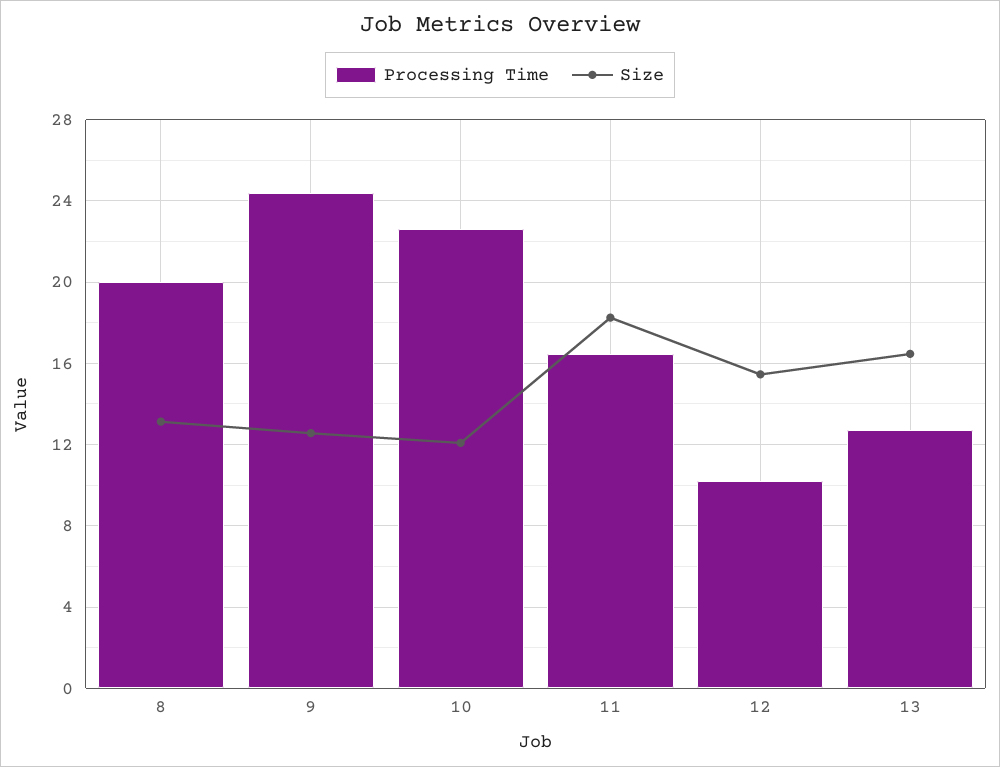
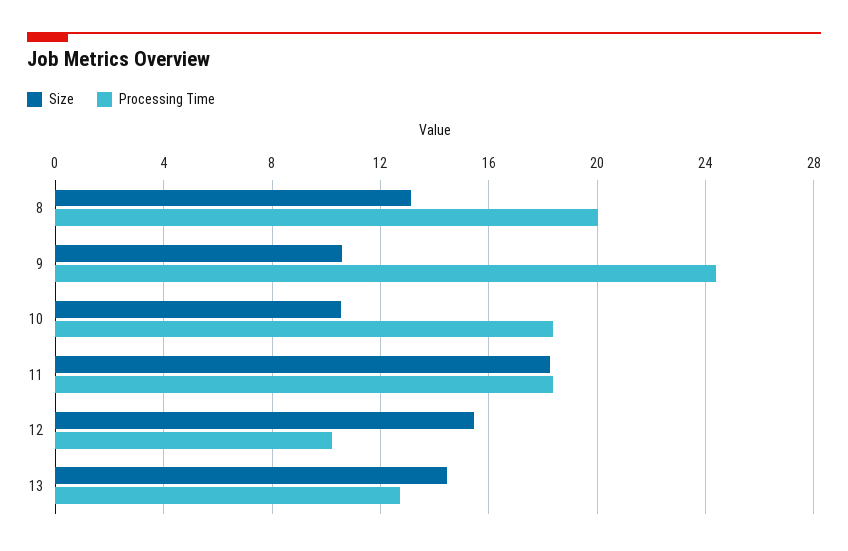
Size, 9: 12.5 -> 10.5
Processing Time, 10: 22.5 -> 18.5
Size, 10: 12 -> 10.5
Processing Time, 11: 16.5 -> 18.5
Size, 13: 16.5 -> 14.5

